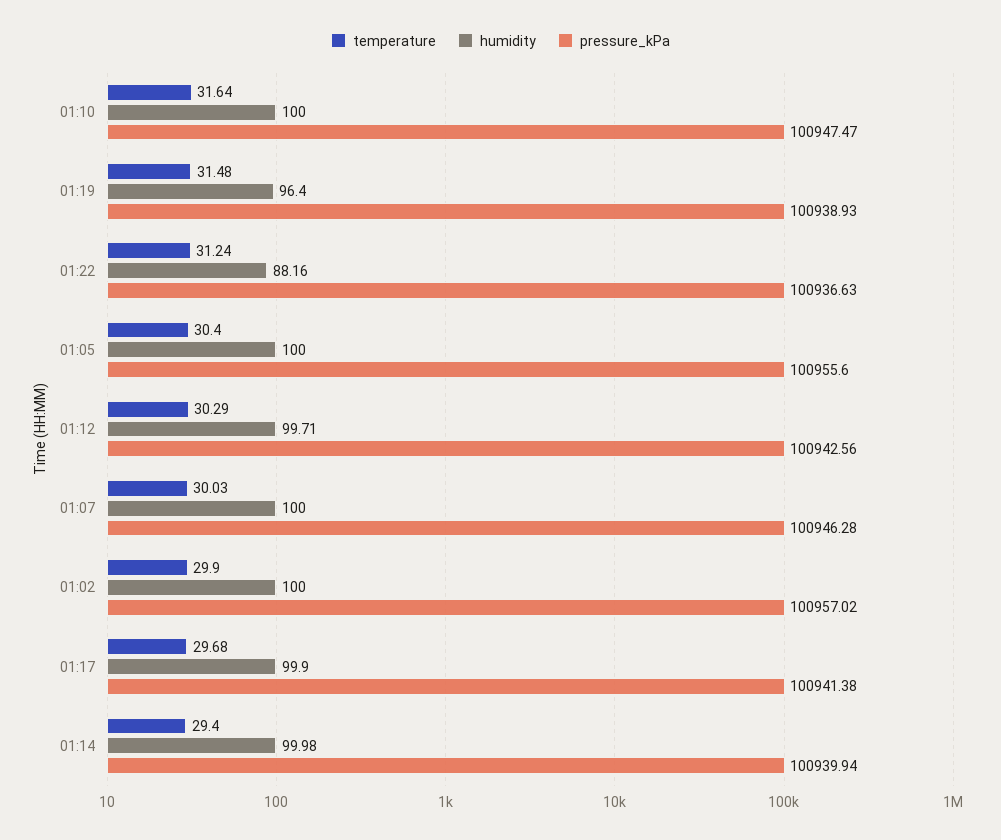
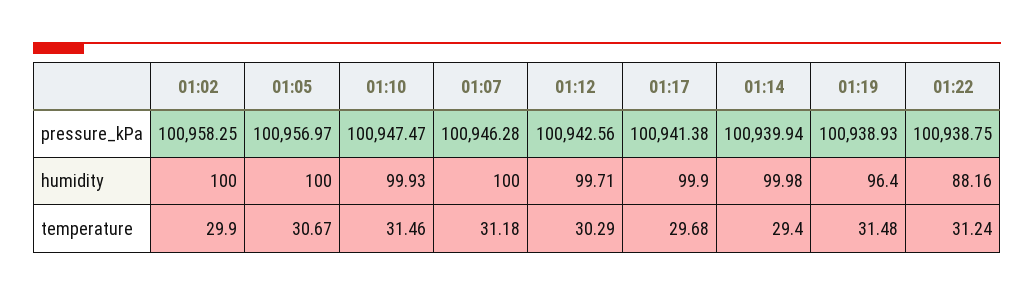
temperature, 01:10: 31.64 -> 31.46
humidity, 01:10: 100 -> 99.93
pressure_kPa, 01:22: 100936.63 -> 100938.75
temperature, 01:05: 30.4 -> 30.67
pressure_kPa, 01:05: 100955.6 -> 100956.97
temperature, 01:07: 30.03 -> 31.18
pressure_kPa, 01:02: 100957.02 -> 100958.25

